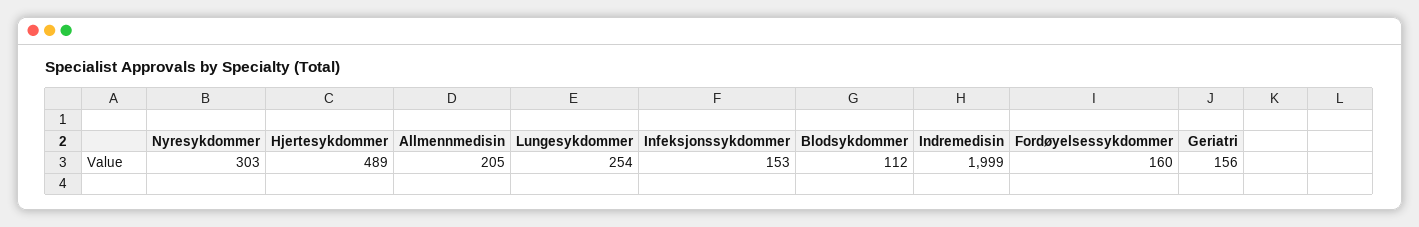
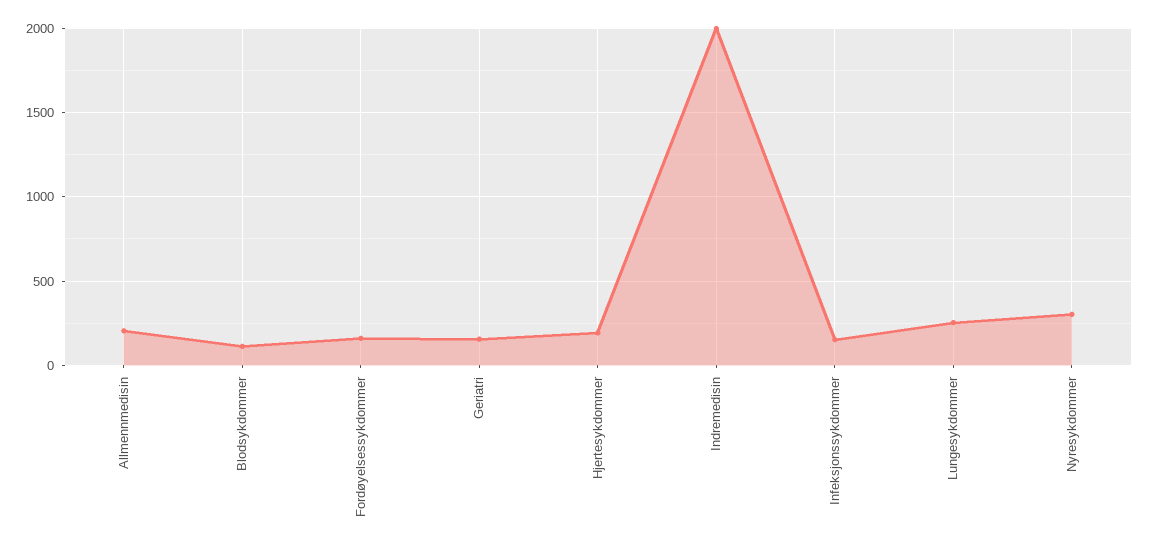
Hjertesykdommer: 489 -> 200

